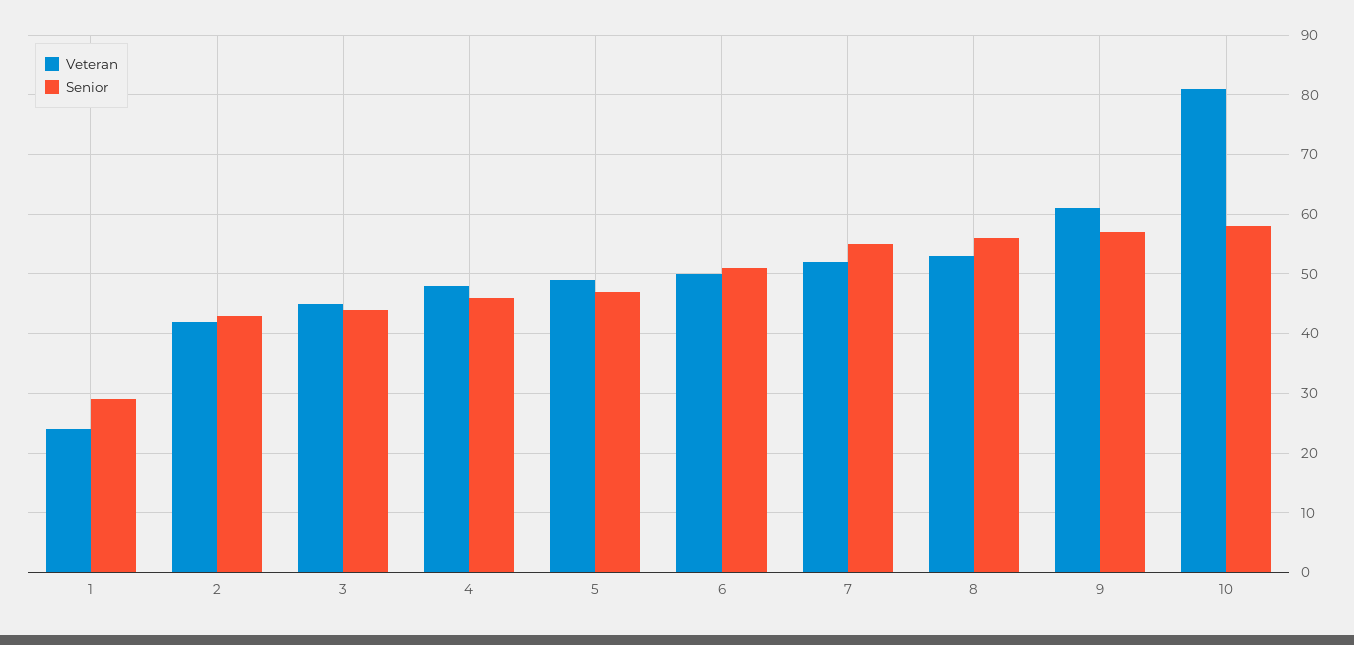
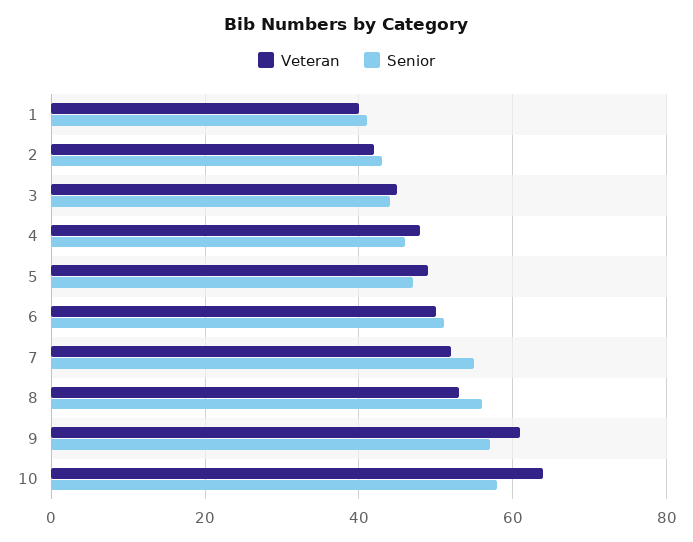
Veteran, 1: 25 -> 40
Senior, 1: 30 -> 40
Veteran, 10: 80 -> 65

